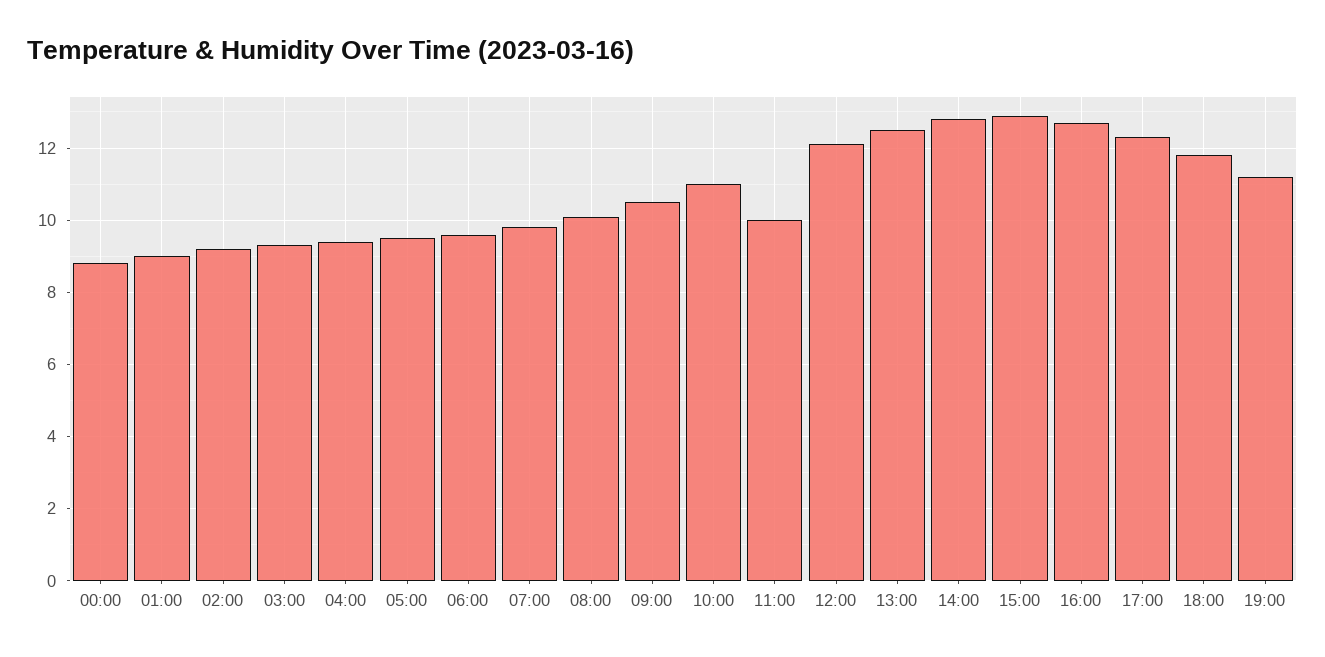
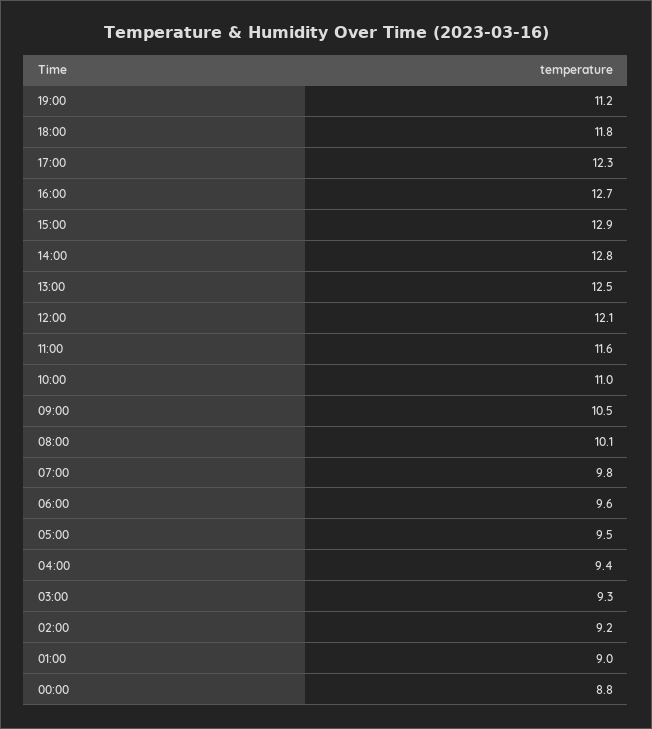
11:00: 10 -> 11.6

